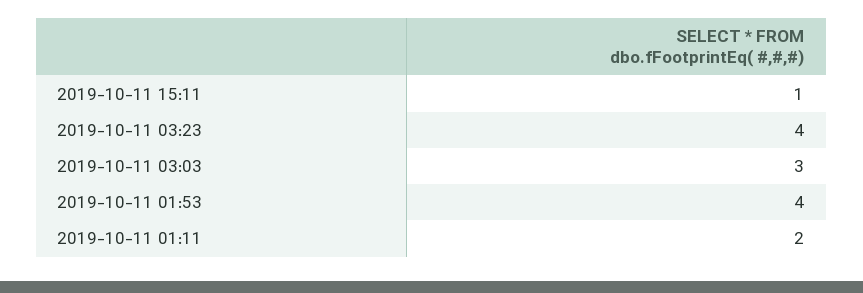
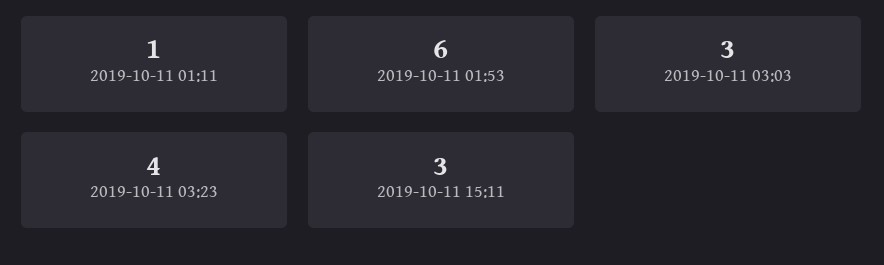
2019-10-11 15:11: 1 -> 3
2019-10-11 01:53: 4 -> 6
2019-10-11 01:11: 2 -> 1

